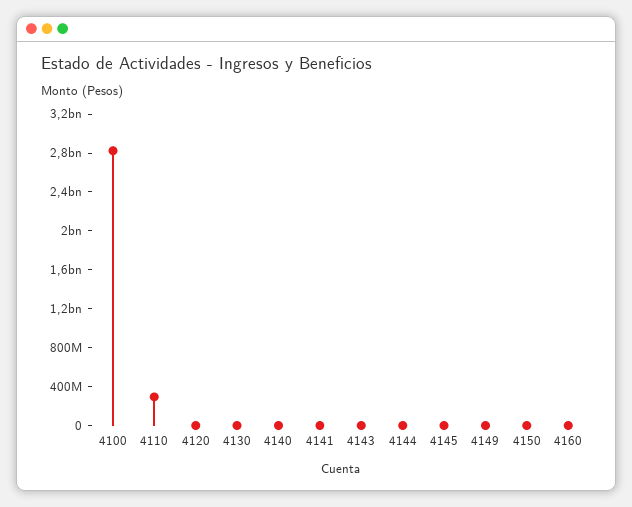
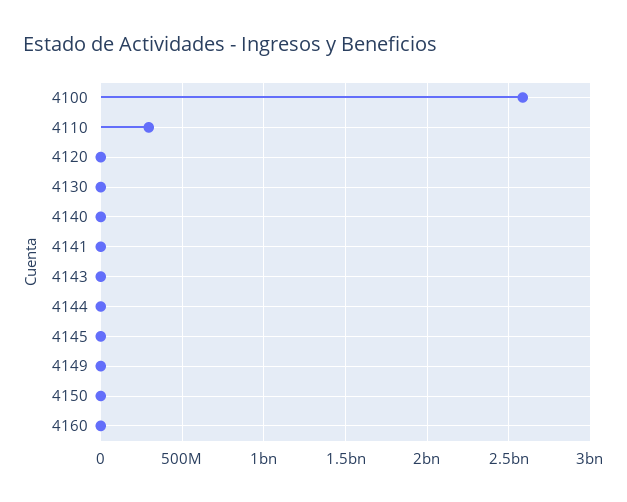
4100: 2800000000 -> 2600000000

